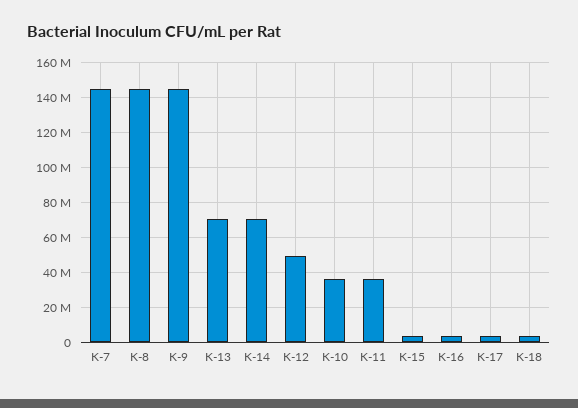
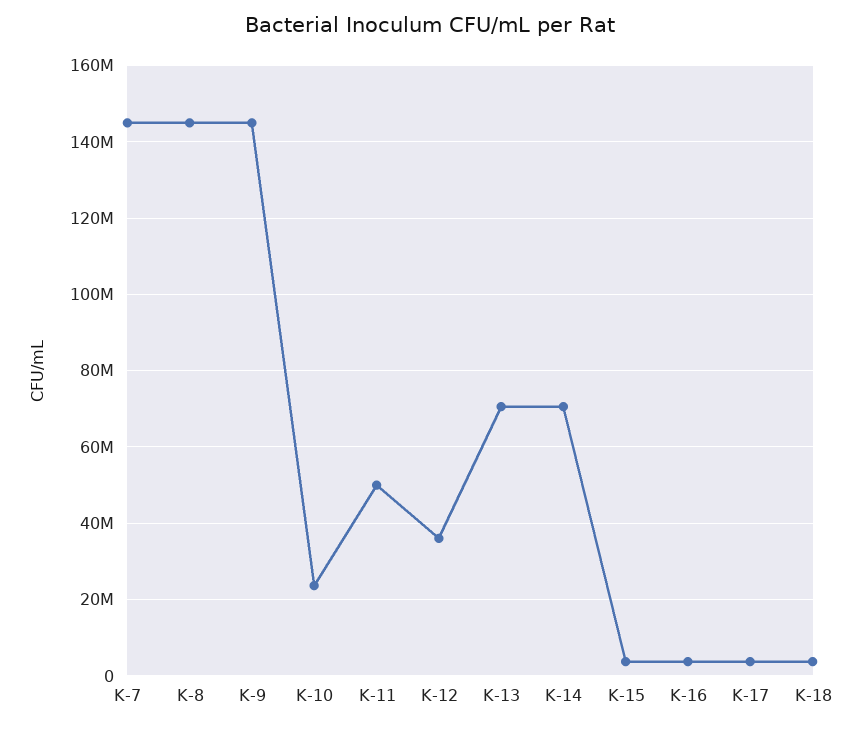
K-12: 50000000 -> 36000000
K-10: 35000000 -> 24000000
K-11: 35000000 -> 50000000

